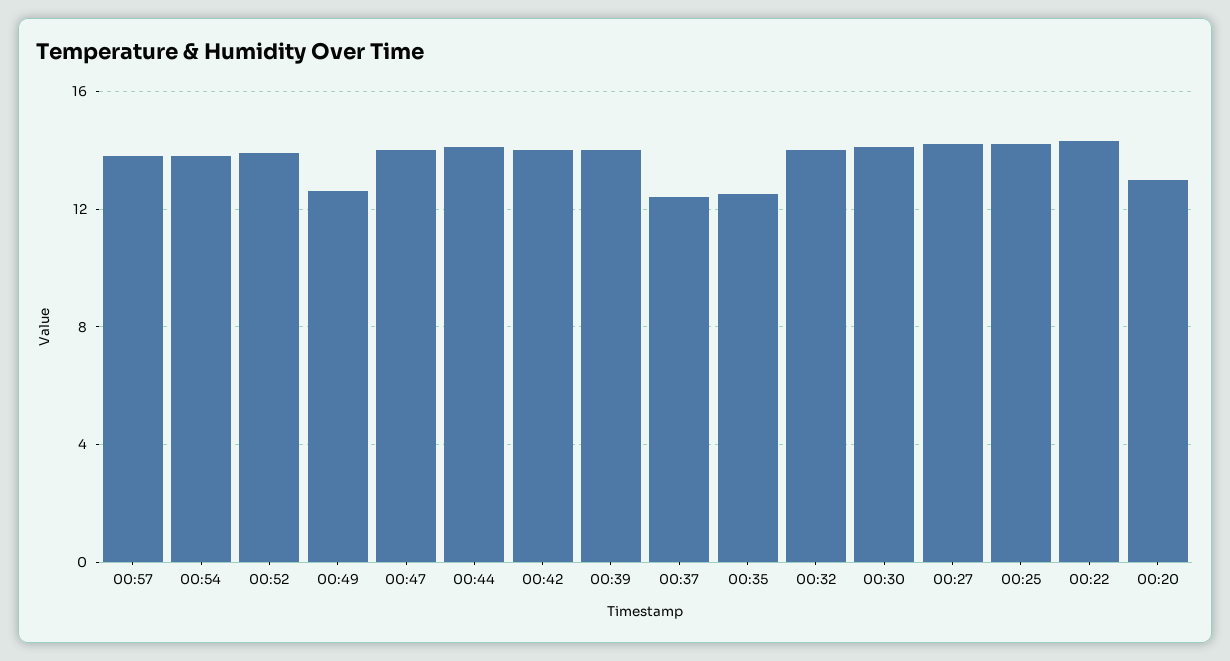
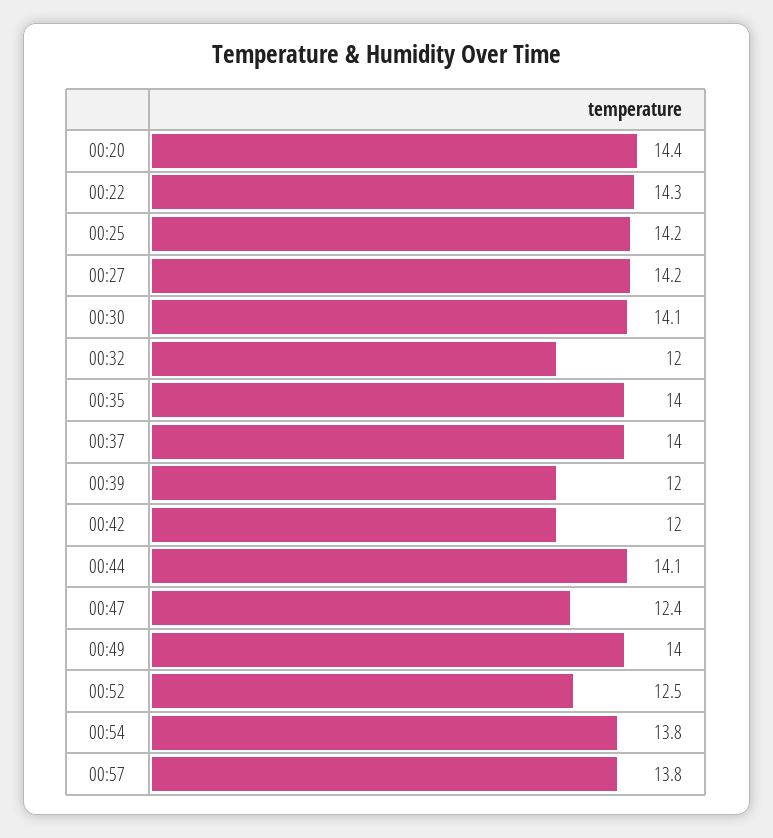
00:52: 14 -> 12.5
00:49: 12.5 -> 14
00:47: 14 -> 12.4
00:42: 14 -> 12
00:39: 14 -> 12
00:37: 12.5 -> 14
00:35: 12.5 -> 14
00:32: 14 -> 12
00:20: 13 -> 14.4

